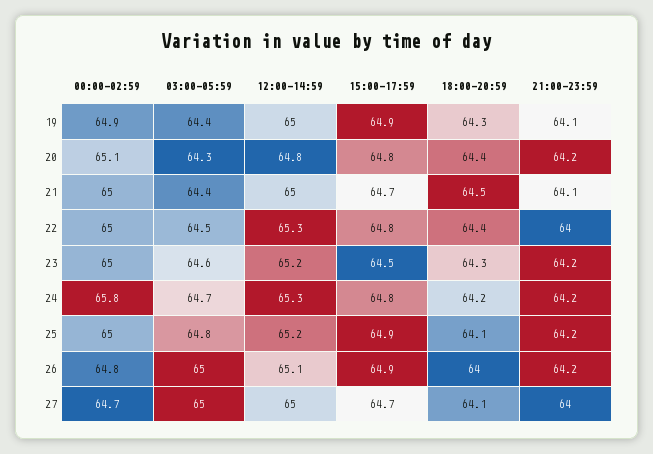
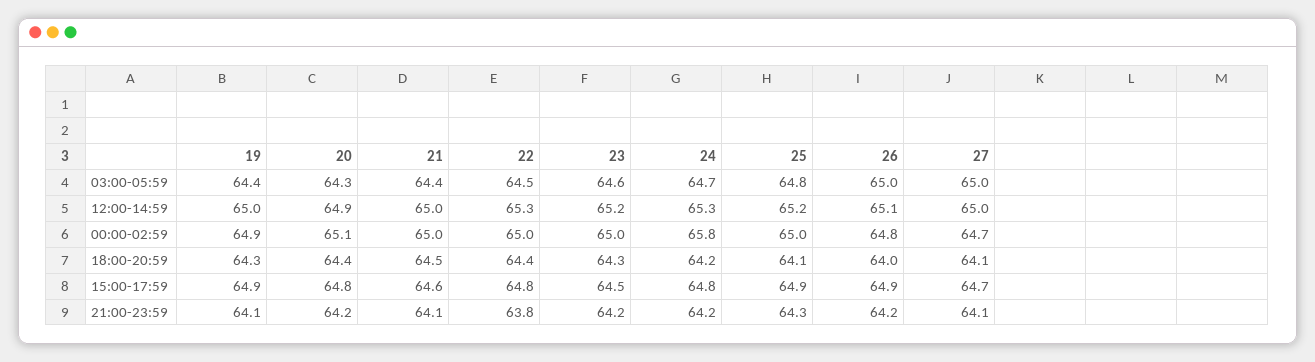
12:00-14:59, 20: 64.8 -> 64.9
15:00-17:59, 21: 64.7 -> 64.6
21:00-23:59, 22: 64 -> 63.8
21:00-23:59, 25: 64.2 -> 64.3
21:00-23:59, 27: 64 -> 64.1

